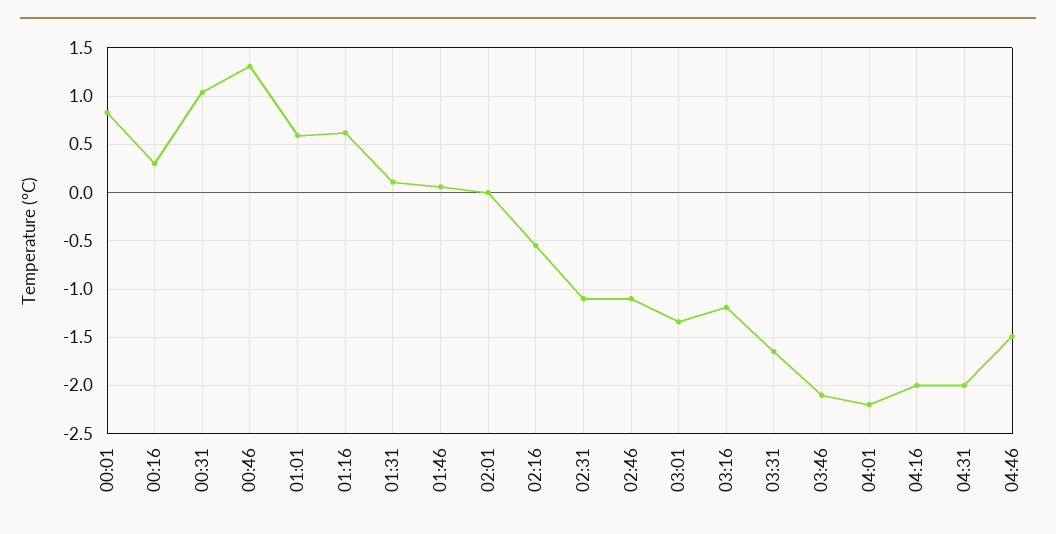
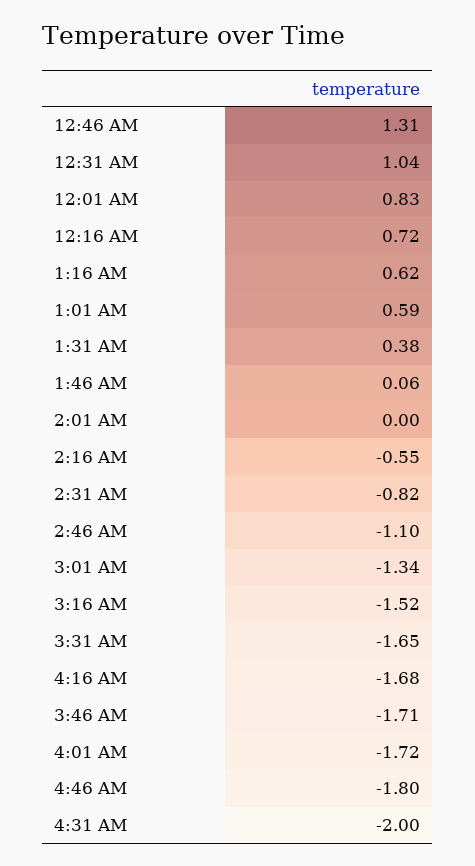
00:16: 0.3 -> 0.72
01:31: 0.1 -> 0.38
02:31: -1.1 -> -0.82
03:16: -1.2 -> -1.52
03:46: -2.1 -> -1.71
04:01: -2.2 -> -1.72
04:16: -2 -> -1.68
04:46: -1.5 -> -1.8

